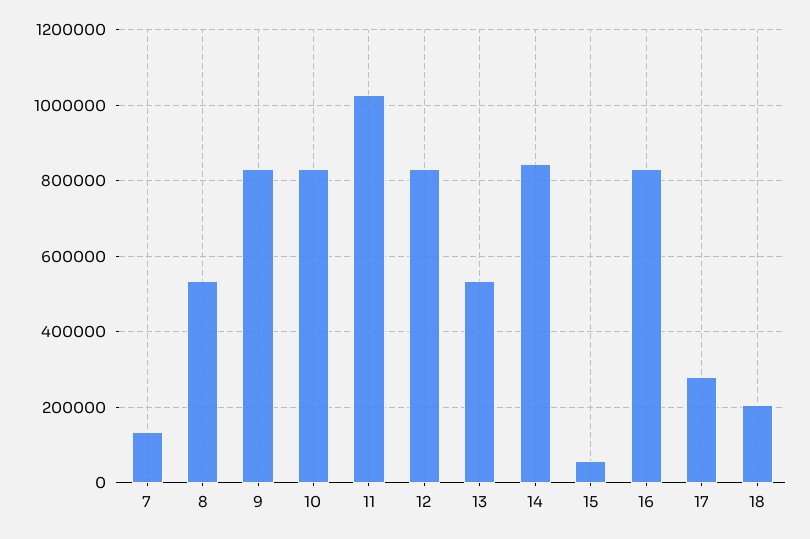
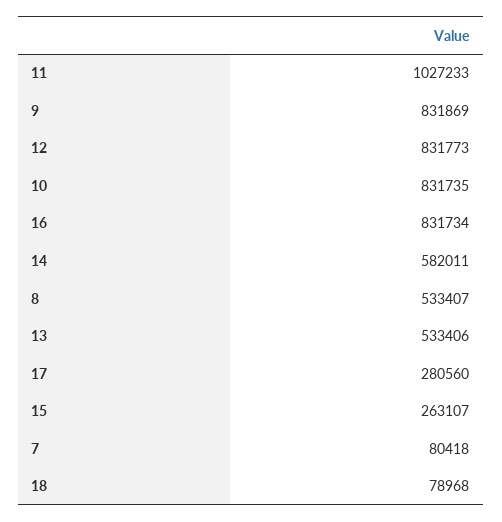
7: 140000 -> 80418
14: 840000 -> 582011
15: 60000 -> 263107
18: 200000 -> 78968

